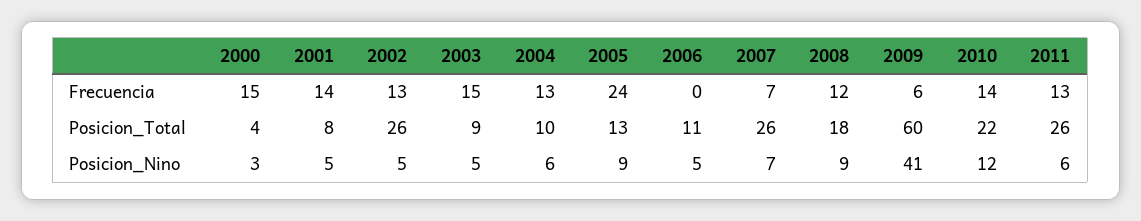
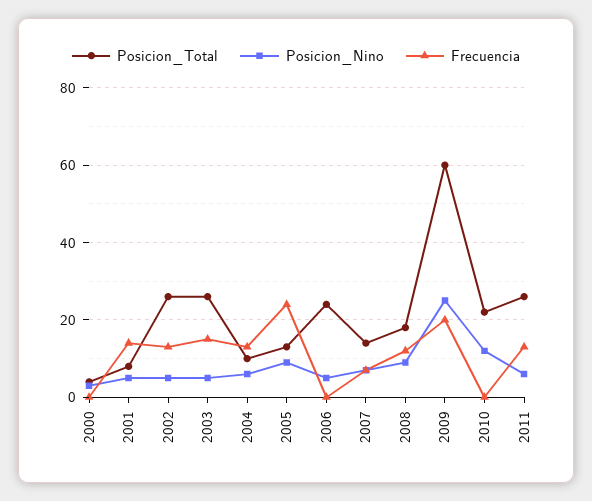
Frecuencia, 2000: 15 -> 0
Frecuencia, 2009: 6 -> 20
Frecuencia, 2010: 14 -> 0
Posicion_Total, 2003: 9 -> 25
Posicion_Total, 2006: 11 -> 25
Posicion_Total, 2007: 26 -> 15
Posicion_Nino, 2009: 41 -> 25

